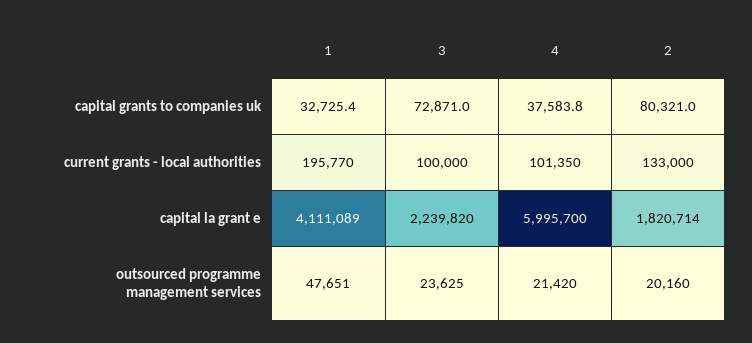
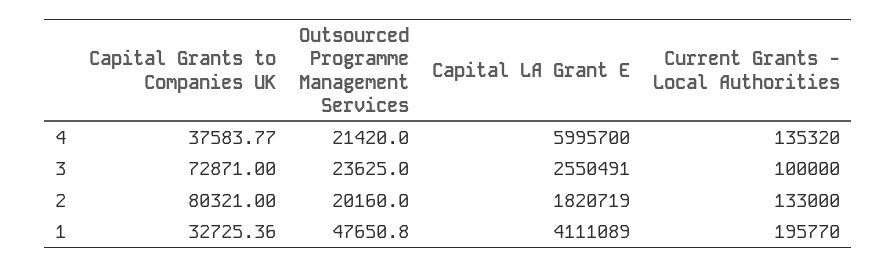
4, current grants - local authorities: 101350 -> 135320
3, capital la grant e: 2239820 -> 2550491
2, capital la grant e: 1820714 -> 1820719

